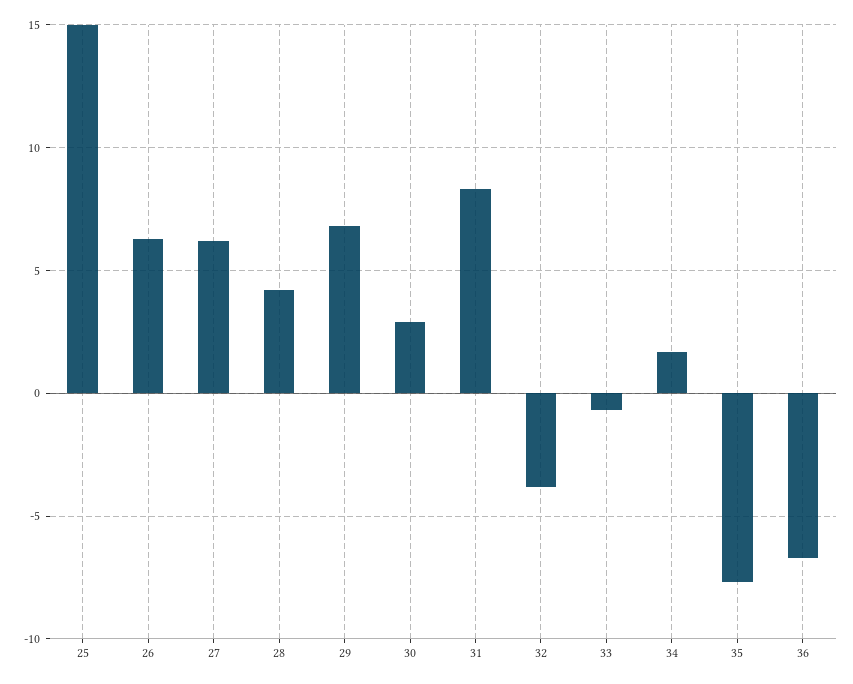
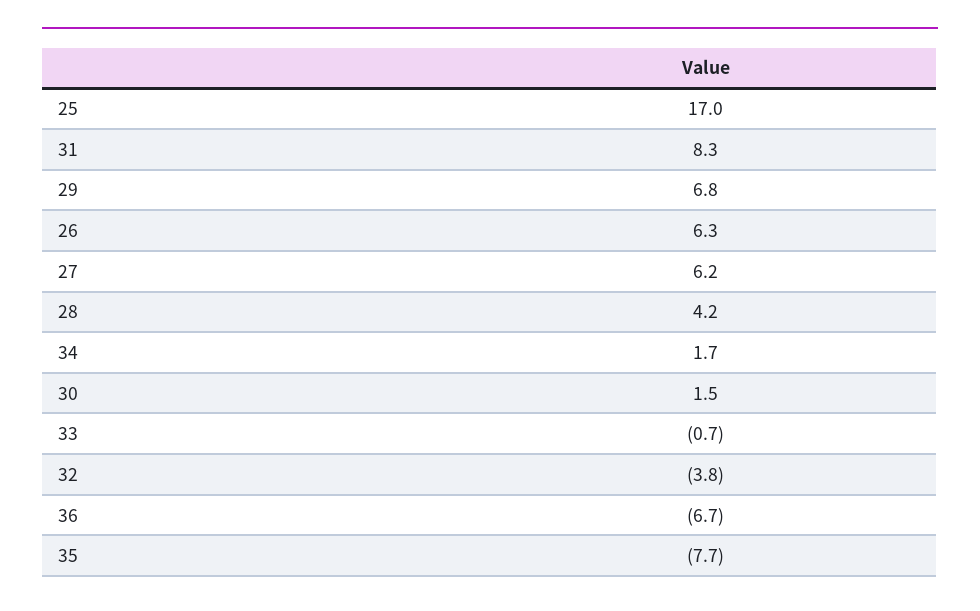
25: 15 -> 17
30: 3 -> 1.5

